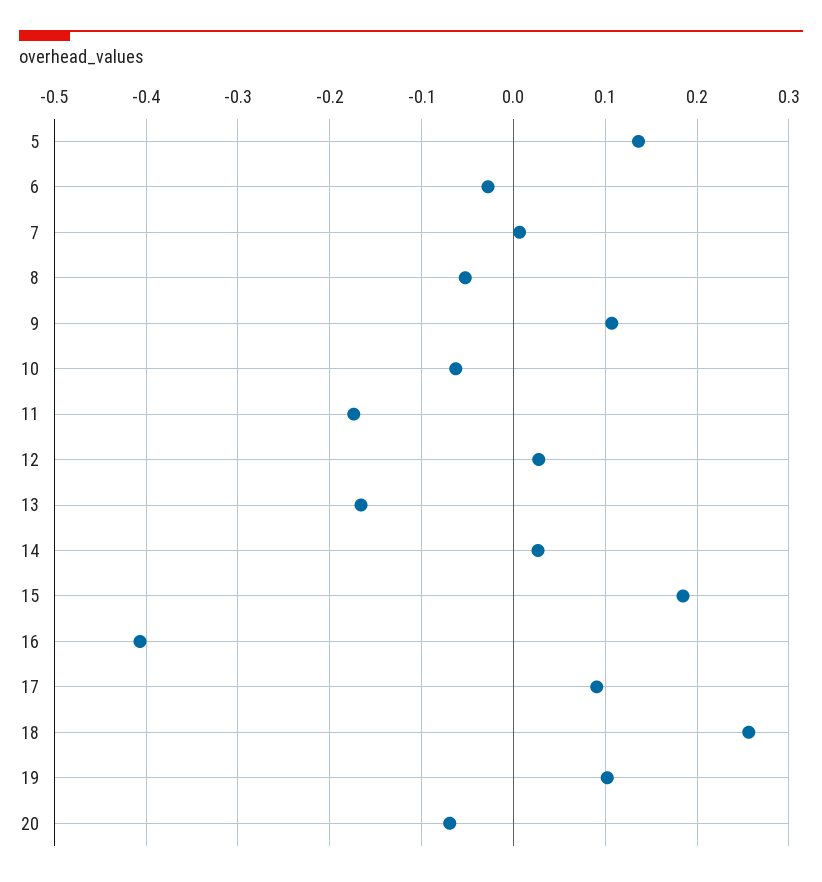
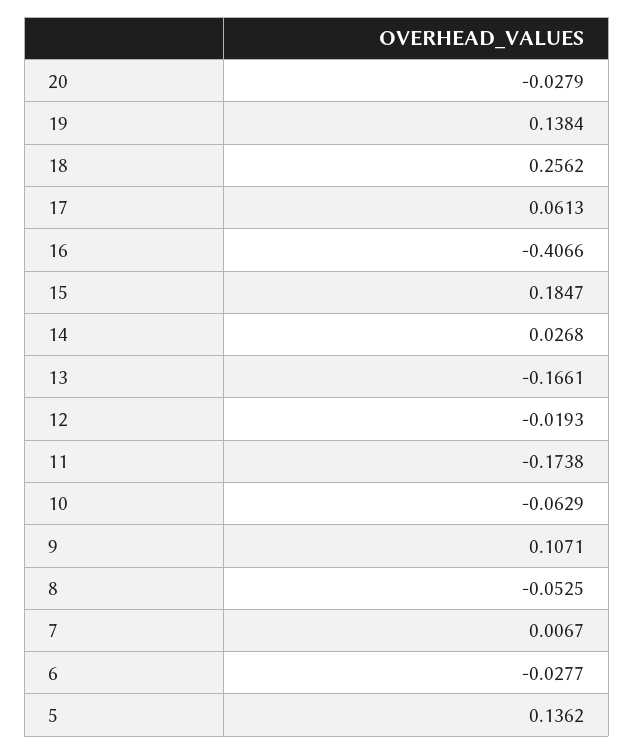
12: 0.03 -> -0.0193
17: 0.09 -> 0.0613
19: 0.1 -> 0.1384
20: -0.07 -> -0.0279

